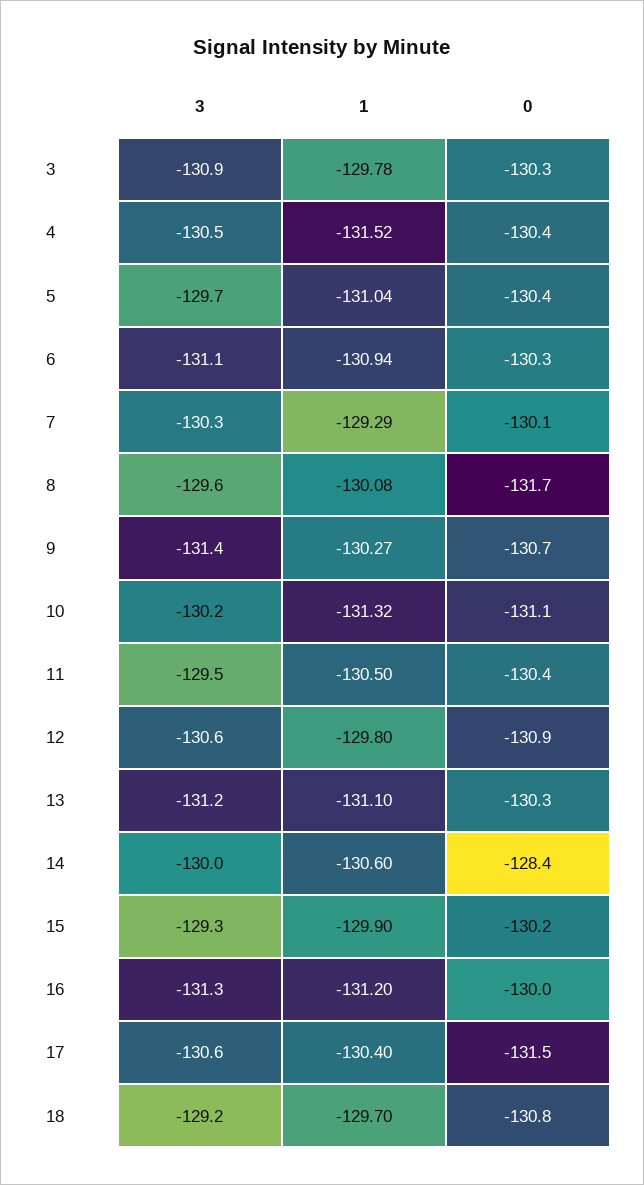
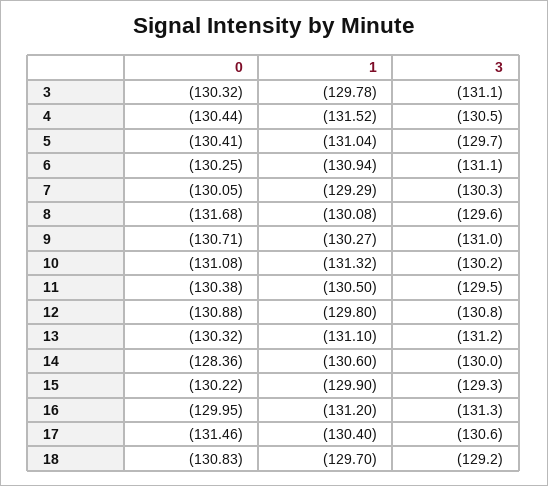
3, 3: -130.9 -> -131.1
3, 9: -131.4 -> -131
3, 12: -130.6 -> -130.8

